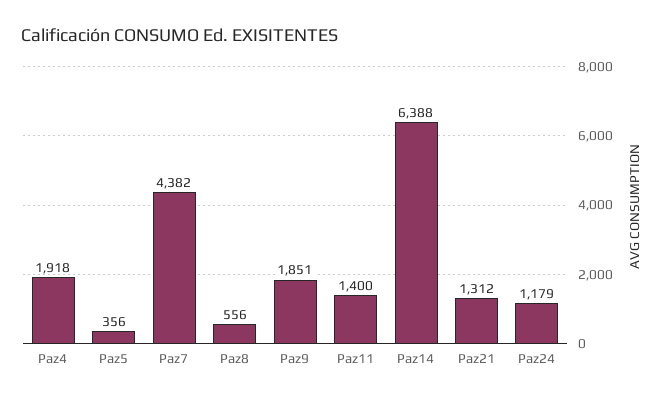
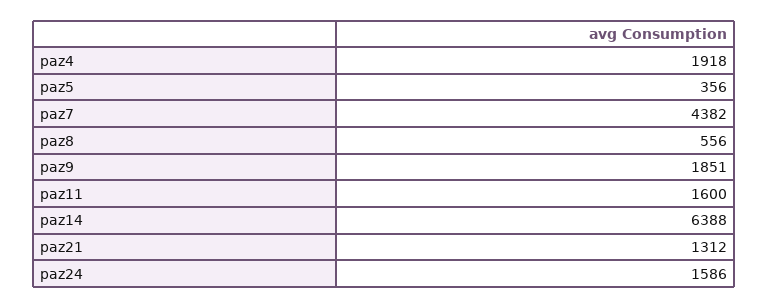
Paz11: 1400 -> 1600
Paz24: 1179 -> 1586

